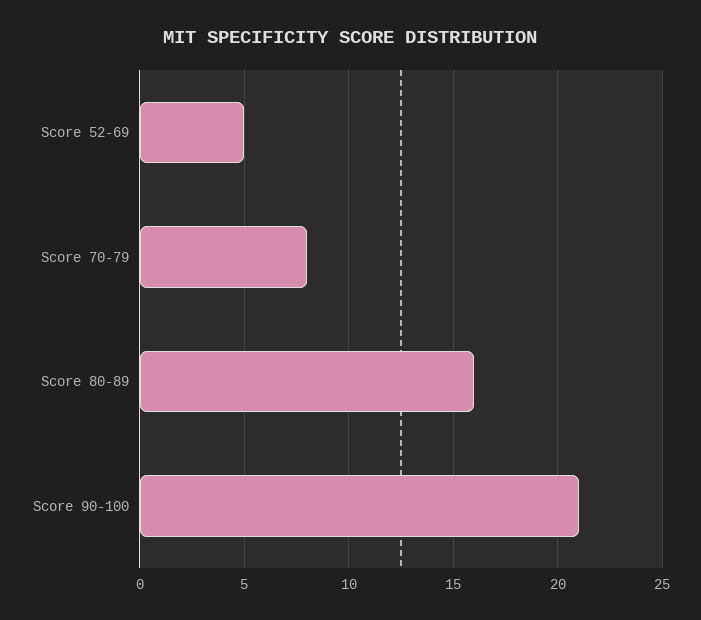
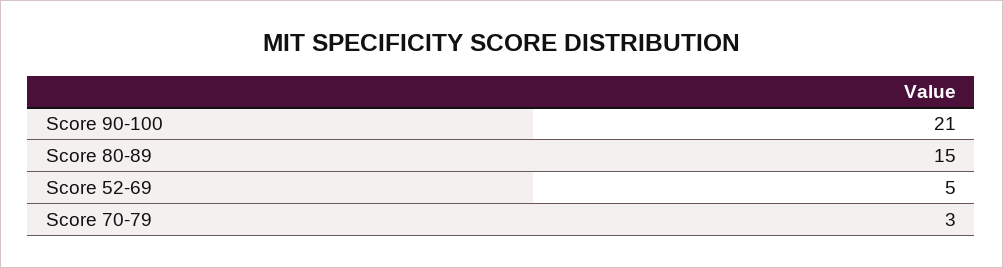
Score 70-79: 8 -> 3
Score 80-89: 16 -> 15

